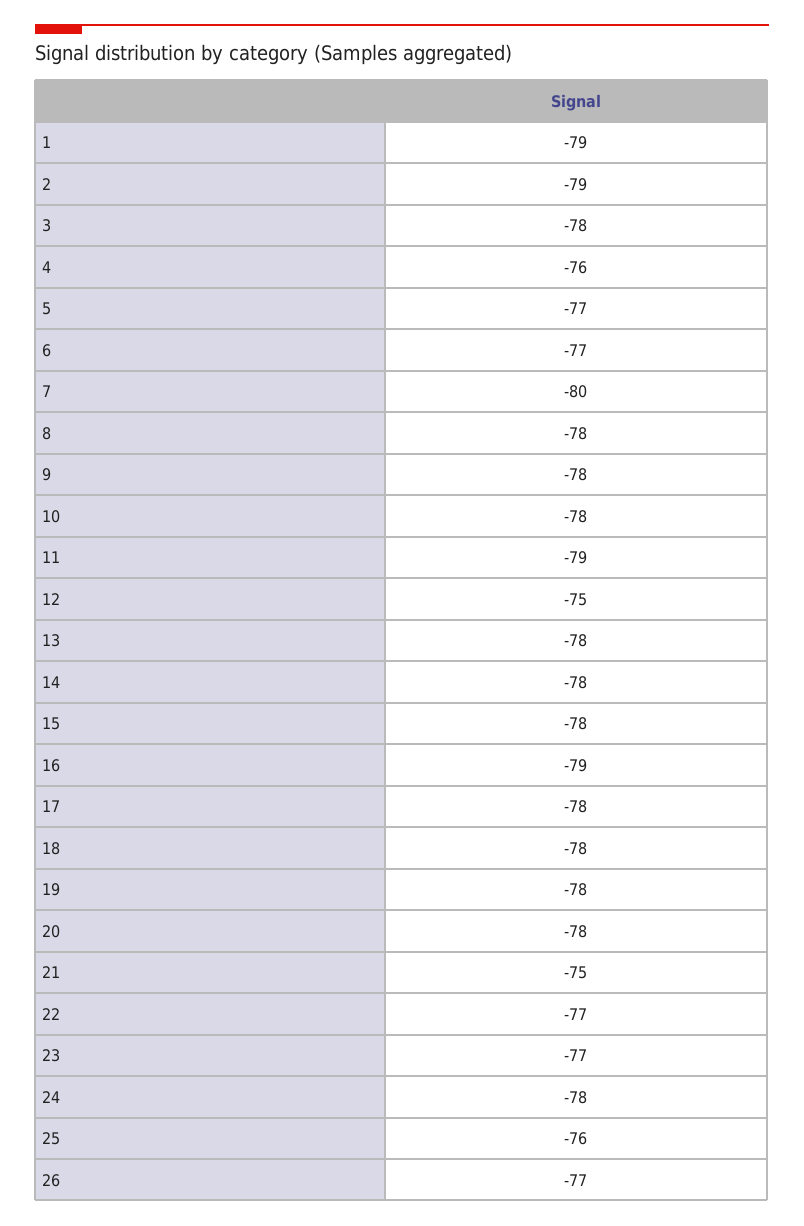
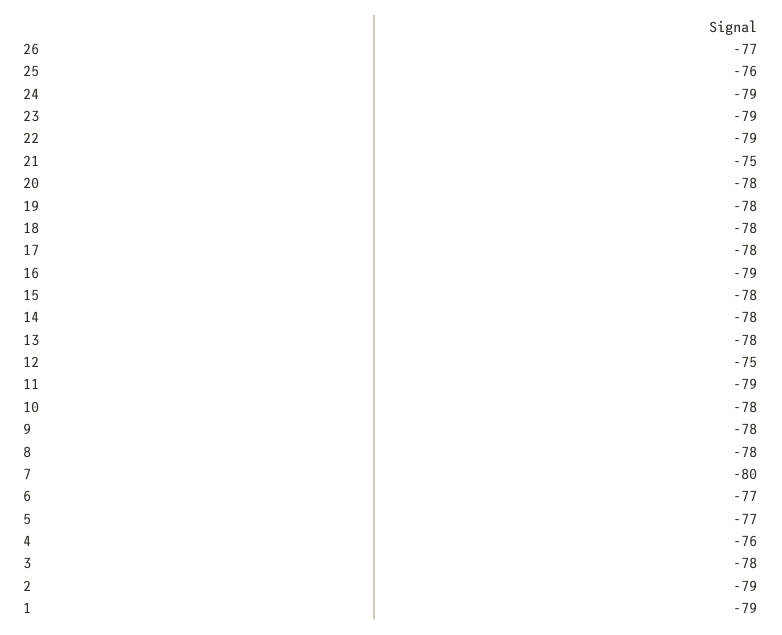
22: -77 -> -79
23: -77 -> -79
24: -78 -> -79

